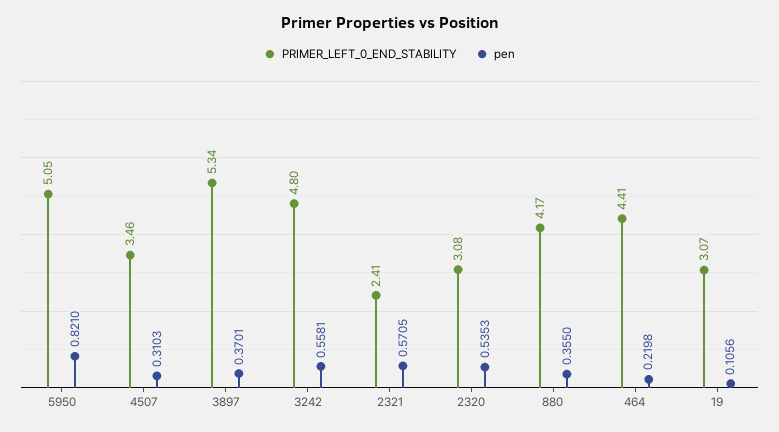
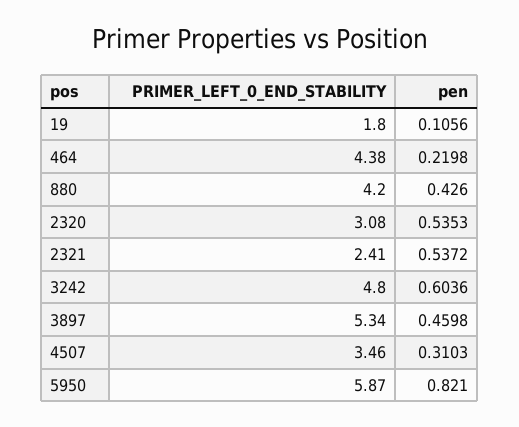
PRIMER_LEFT_0_END_STABILITY, 5950: 5.05 -> 5.87
pen, 3897: 0.3701 -> 0.4598
pen, 3242: 0.5581 -> 0.6036
pen, 2321: 0.5705 -> 0.5372
PRIMER_LEFT_0_END_STABILITY, 880: 4.17 -> 4.2
pen, 880: 0.355 -> 0.426
PRIMER_LEFT_0_END_STABILITY, 464: 4.41 -> 4.38
PRIMER_LEFT_0_END_STABILITY, 19: 3.07 -> 1.8

